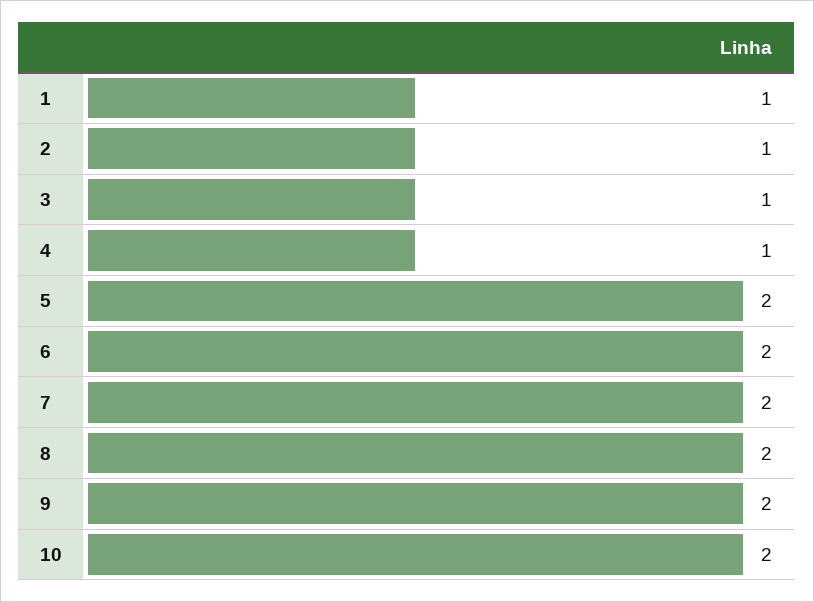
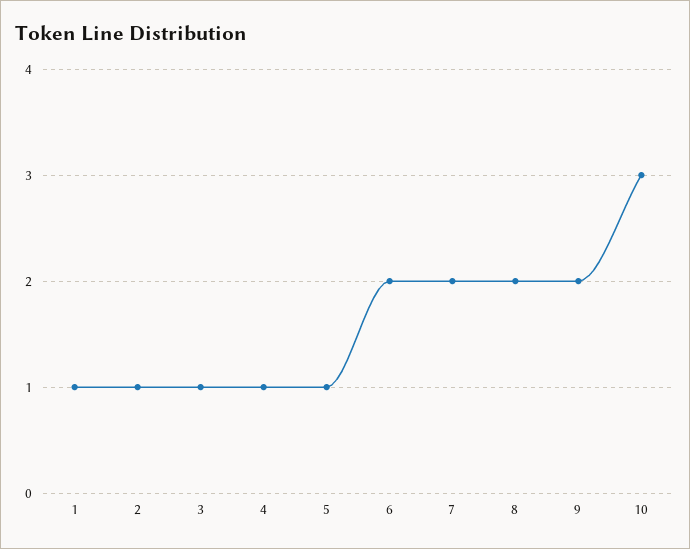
5: 2 -> 1
10: 2 -> 3

